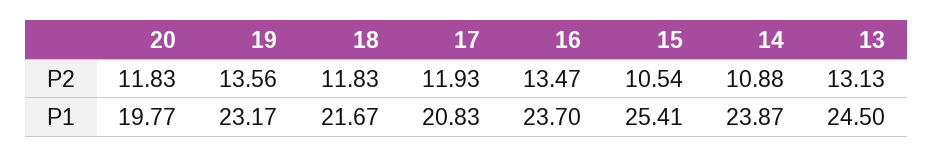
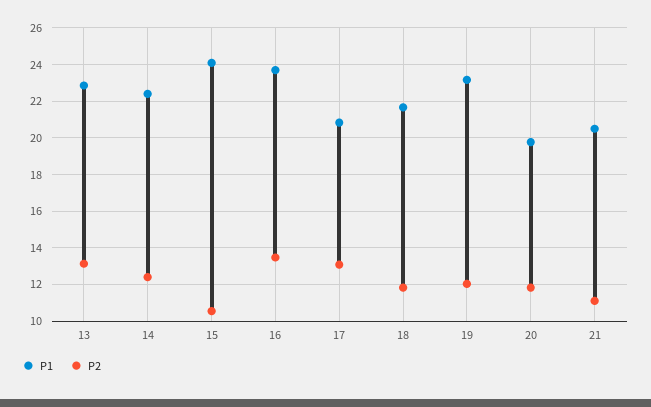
P2, 19: 13.56 -> 12
P2, 17: 11.93 -> 13
P2, 14: 10.88 -> 12.5
P1, 15: 25.41 -> 24
P1, 14: 23.87 -> 22.5
P1, 13: 24.5 -> 23
P1, 21: none -> 20.5
P2, 21: none -> 11

